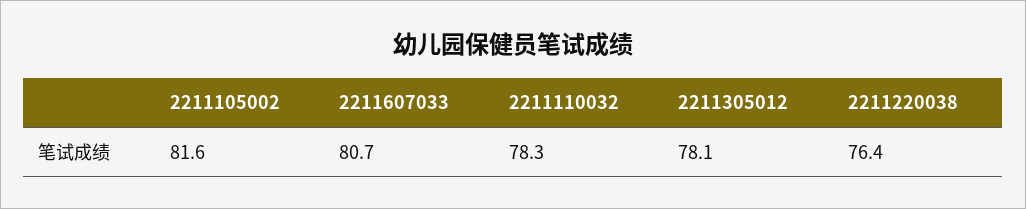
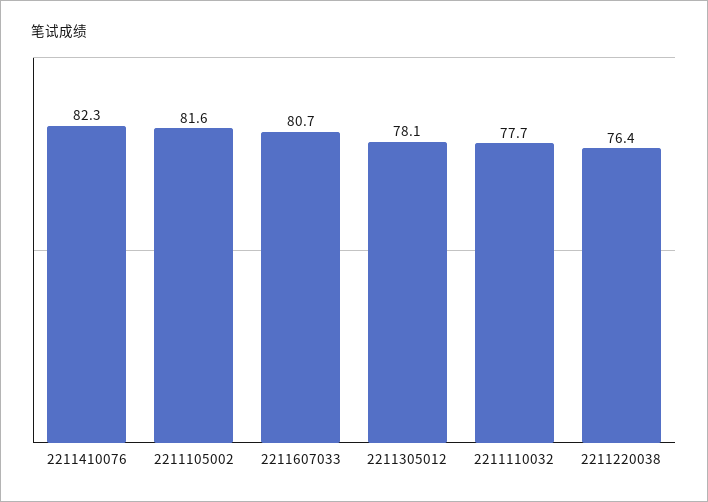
2211110032: 78.3 -> 77.7
2211410076: none -> 82.3

